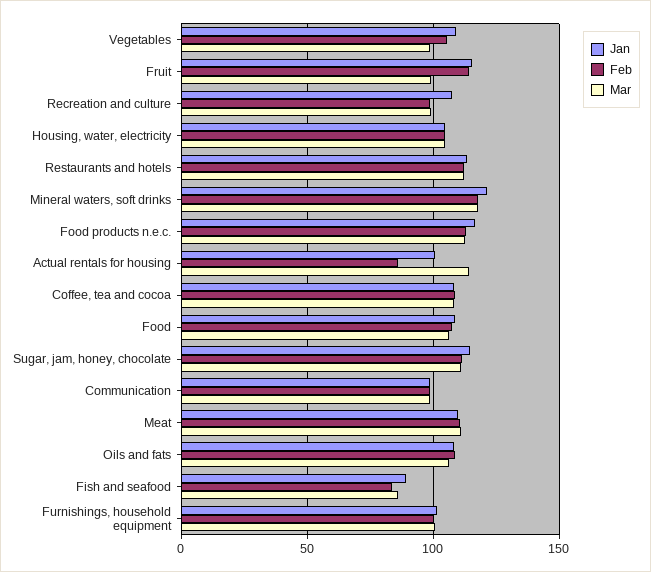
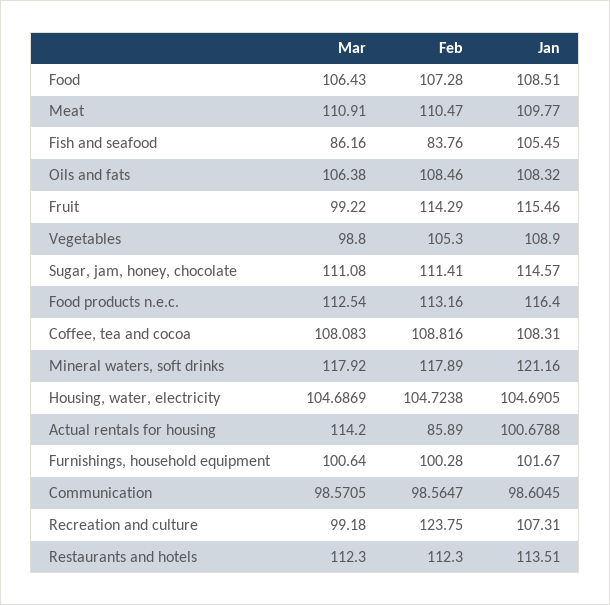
Feb, Recreation and culture: 100 -> 123.75
Jan, Fish and seafood: 90 -> 105.45

